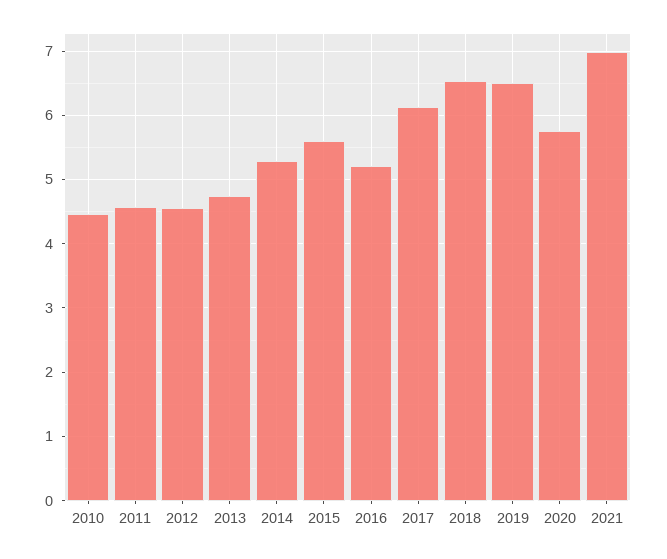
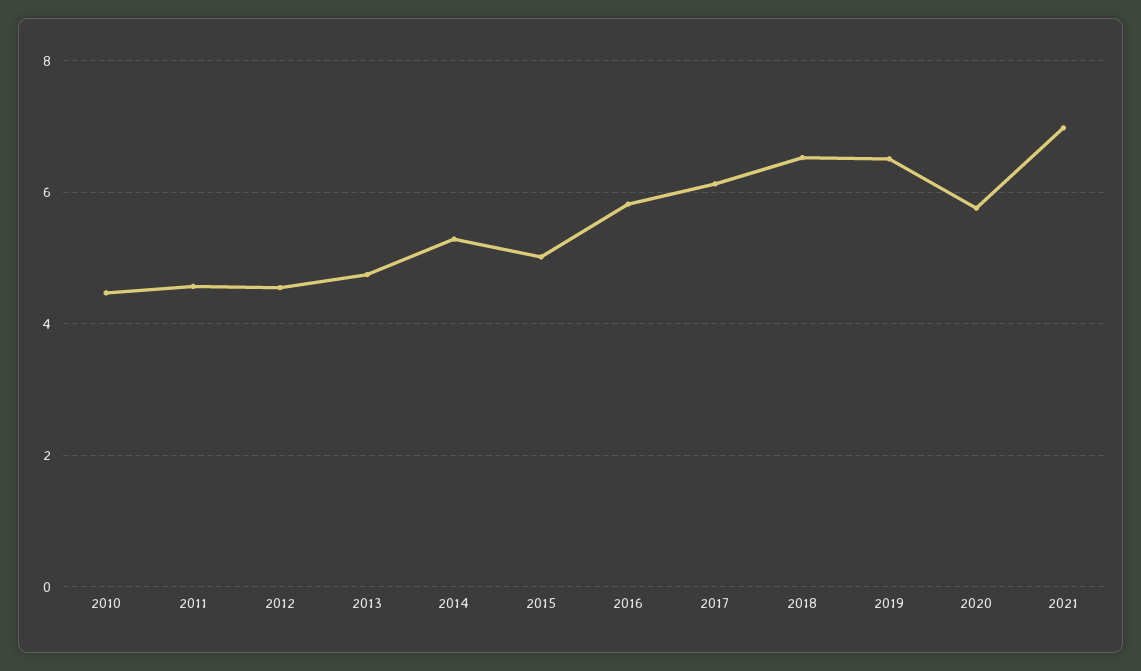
2015: 5.6 -> 5
2016: 5.2 -> 5.8

